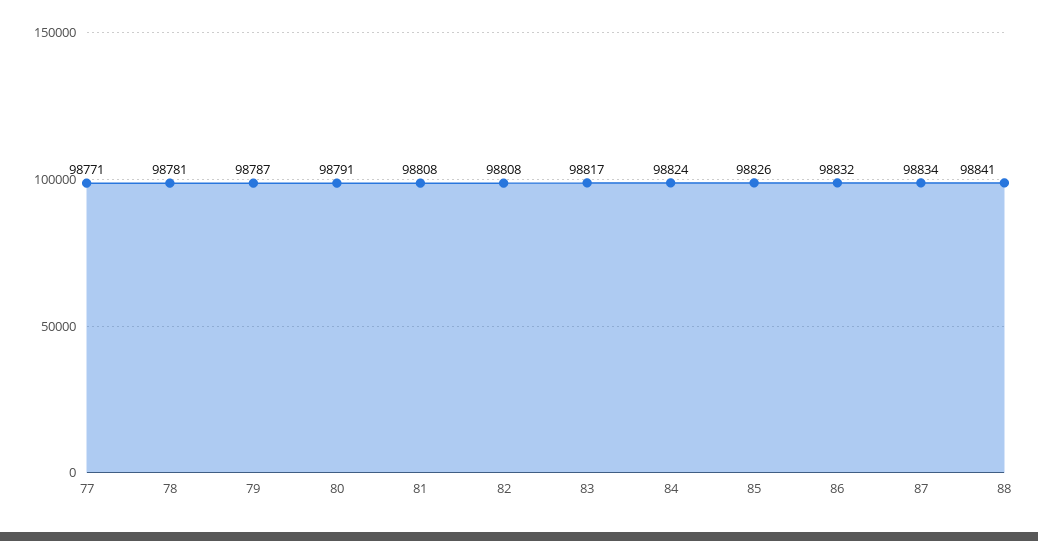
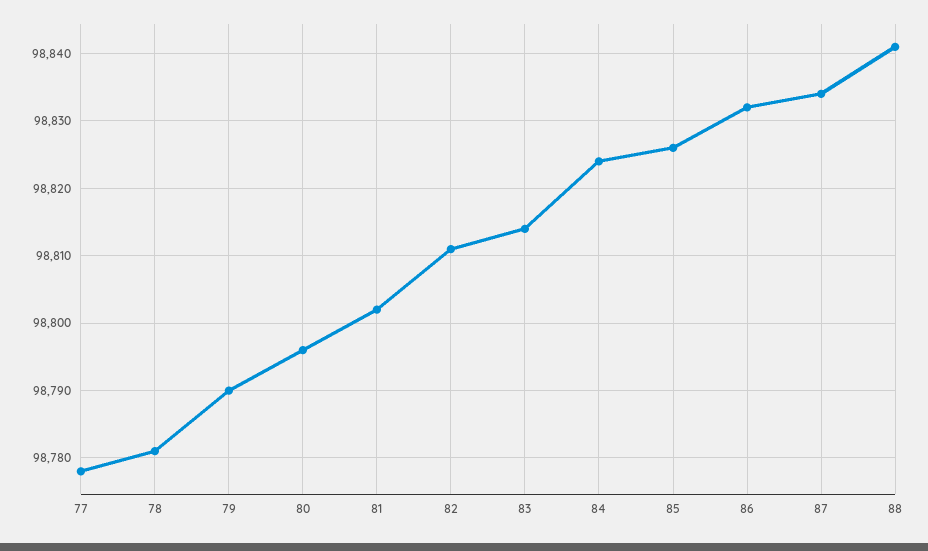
77: 98771 -> 98778
79: 98787 -> 98790
80: 98791 -> 98796
81: 98808 -> 98802
82: 98808 -> 98811
83: 98817 -> 98814

